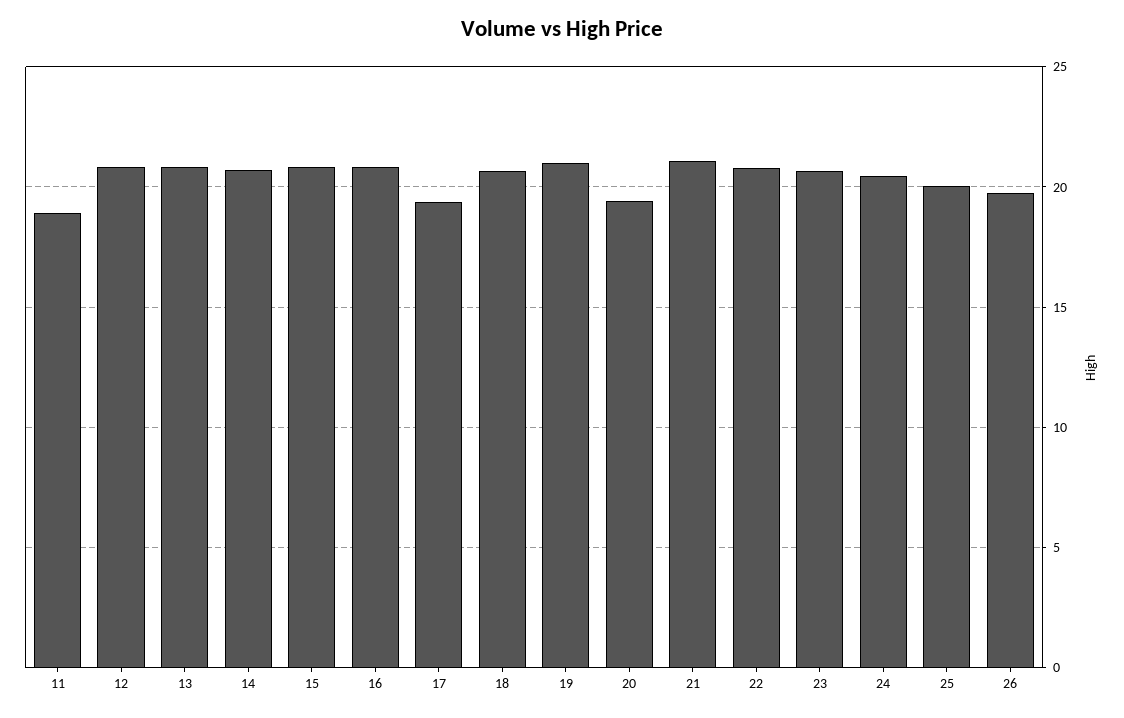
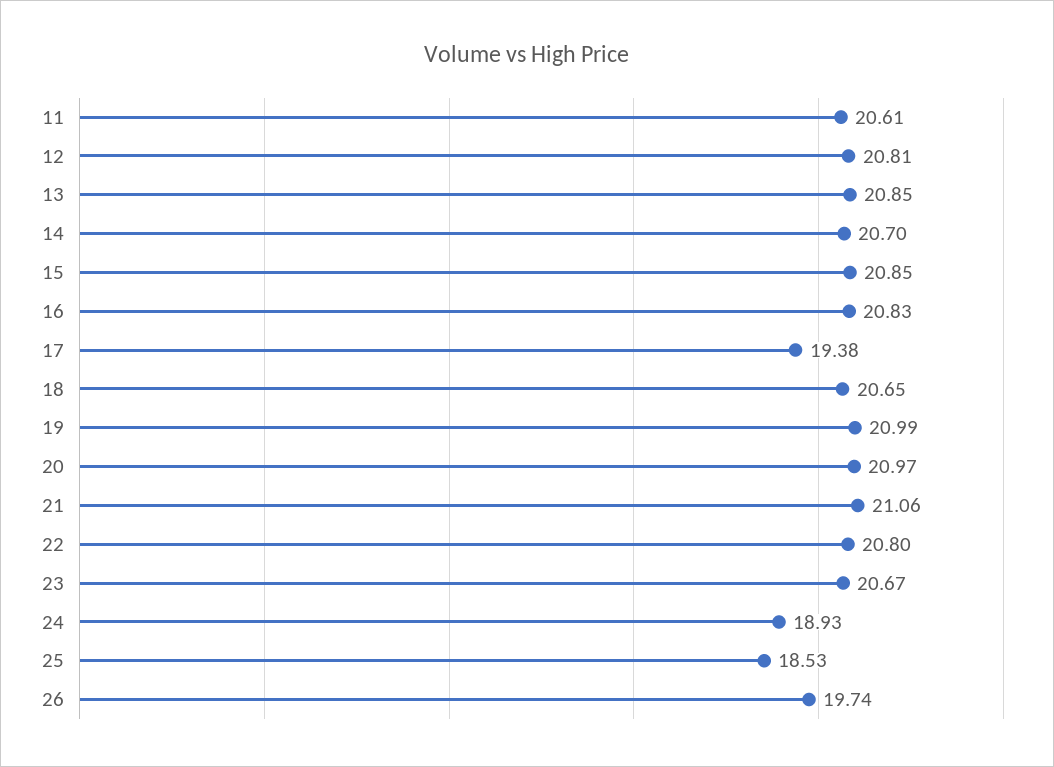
11: 19 -> 20.61
20: 19.5 -> 20.97
24: 20.5 -> 18.93
25: 20 -> 18.53

